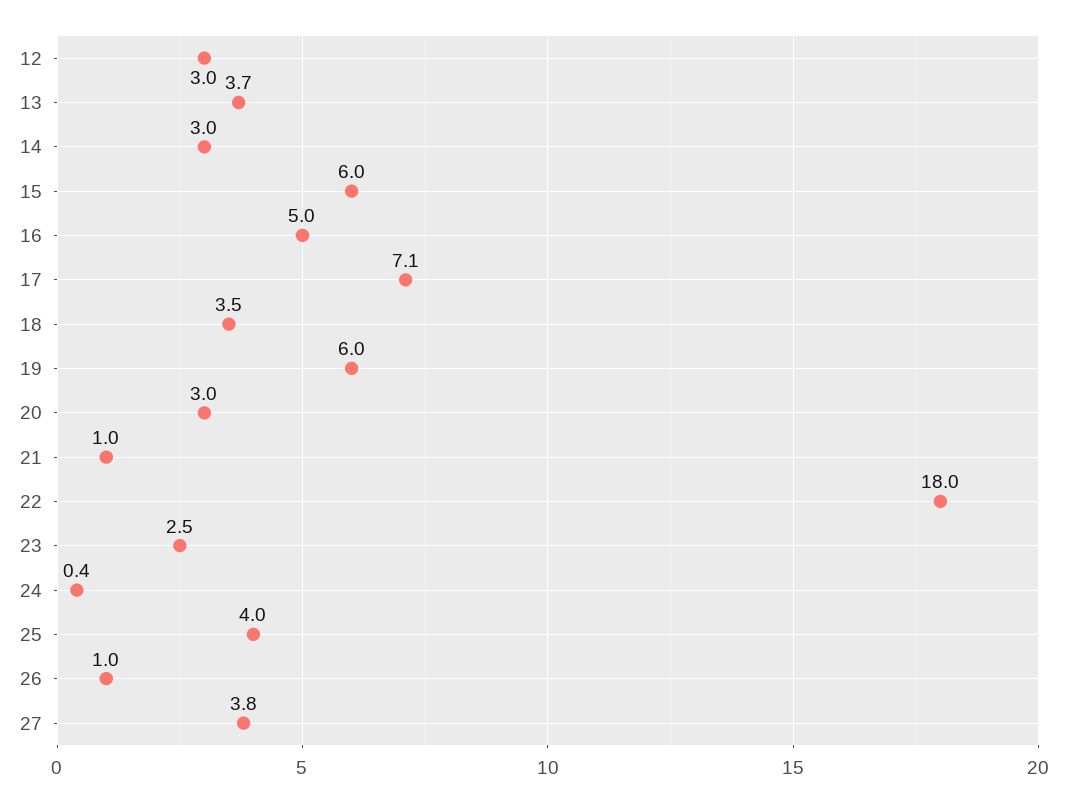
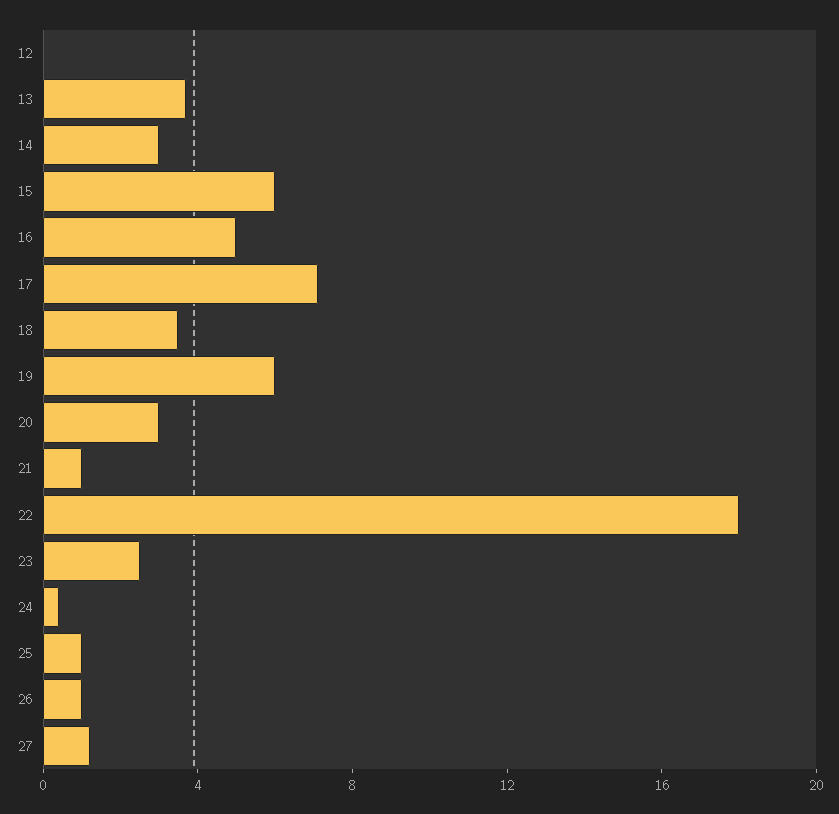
12: 3 -> 0
25: 4 -> 1
27: 3.8 -> 1

